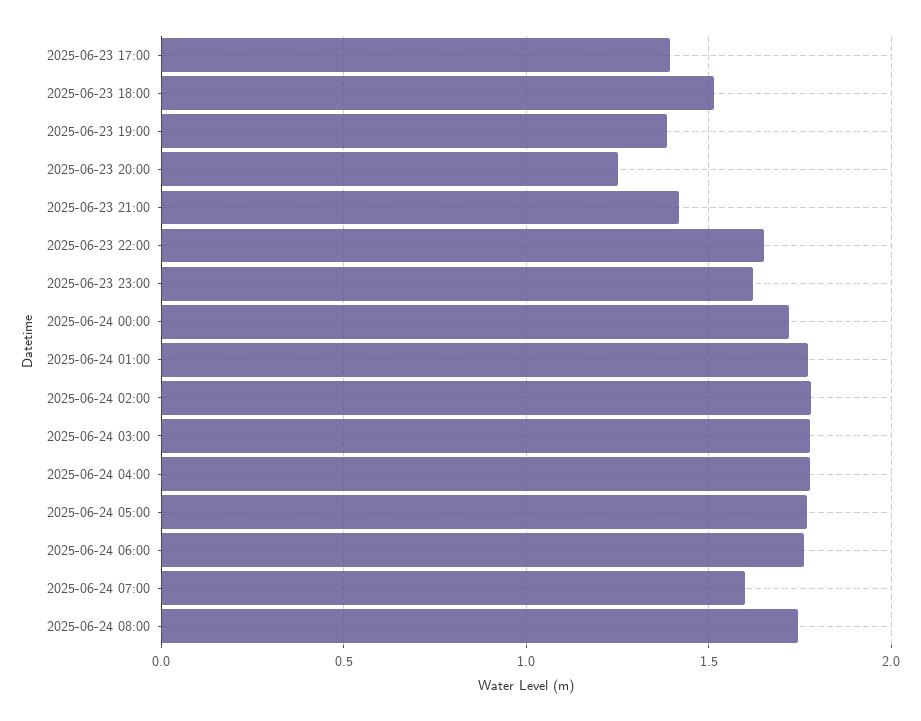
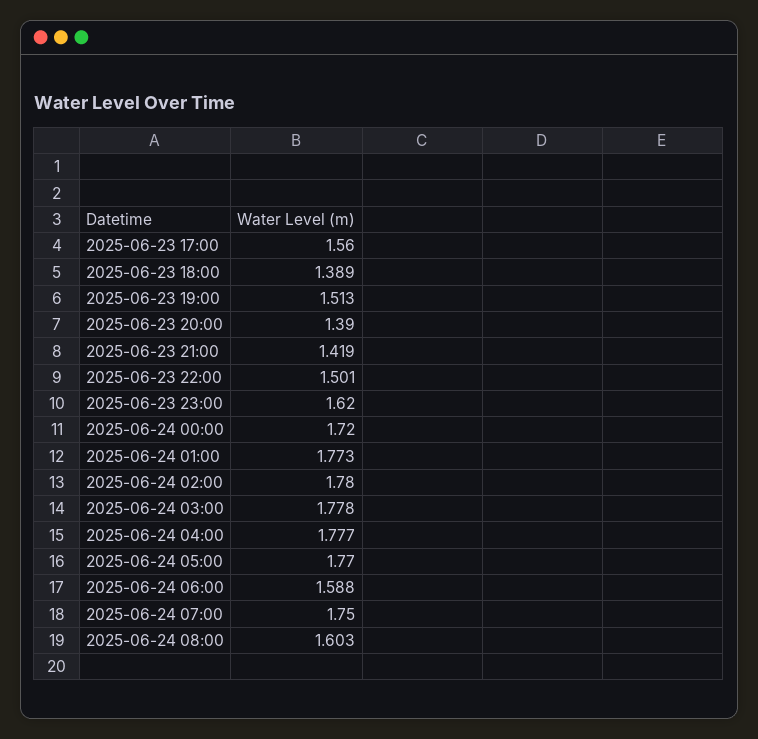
2025-06-23 17:00: 1.4 -> 1.56
2025-06-23 18:00: 1.5 -> 1.389
2025-06-23 19:00: 1.4 -> 1.513
2025-06-23 20:00: 1.25 -> 1.39
2025-06-23 22:00: 1.65 -> 1.501
2025-06-24 06:00: 1.75 -> 1.588
2025-06-24 07:00: 1.6 -> 1.75
2025-06-24 08:00: 1.75 -> 1.603

